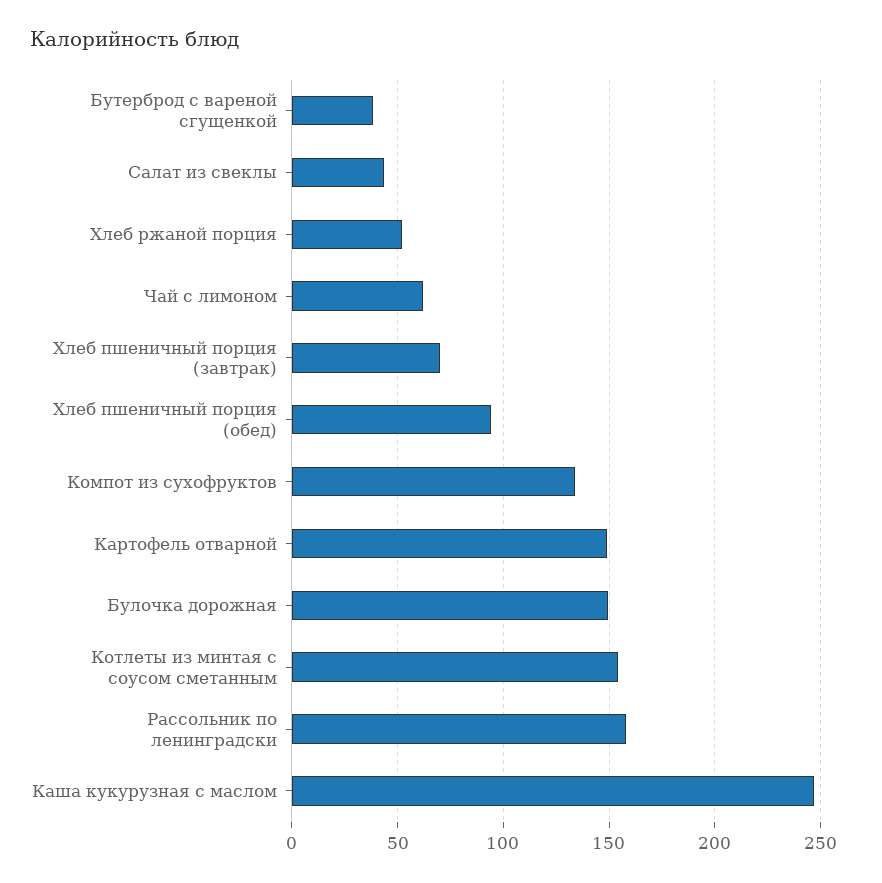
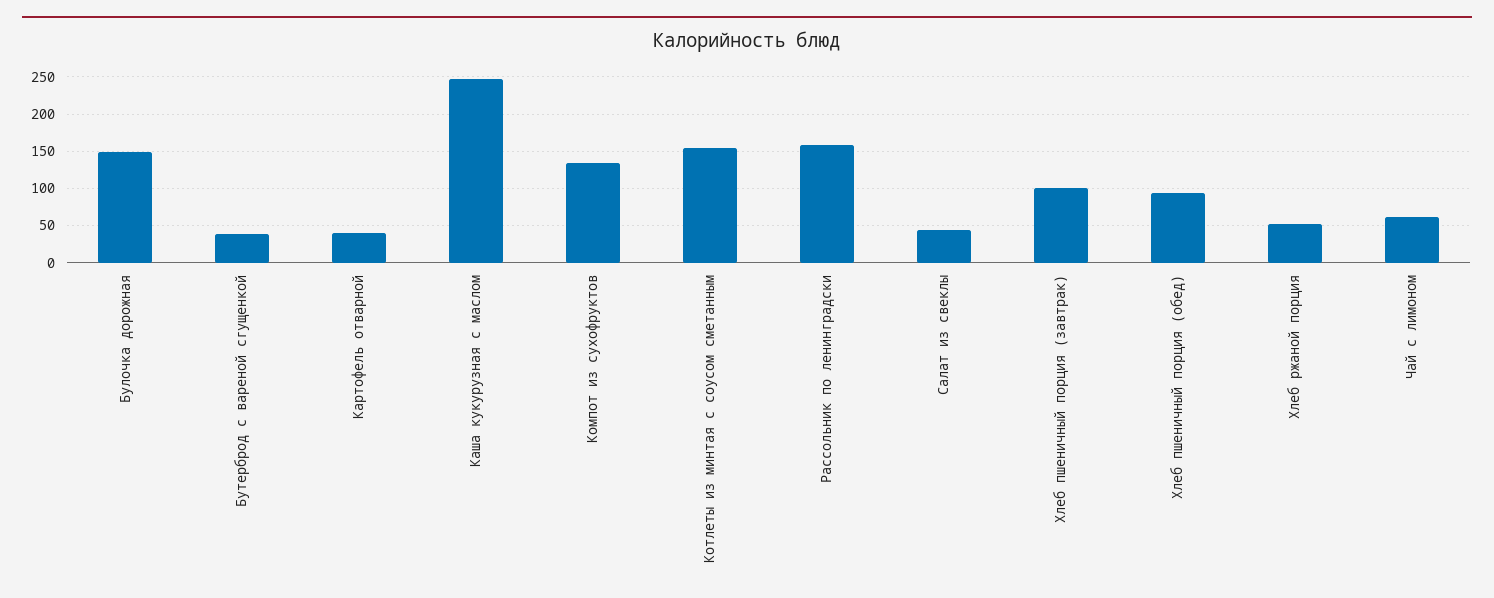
Хлеб пшеничный порция (завтрак): 70 -> 100
Картофель отварной: 150 -> 40

